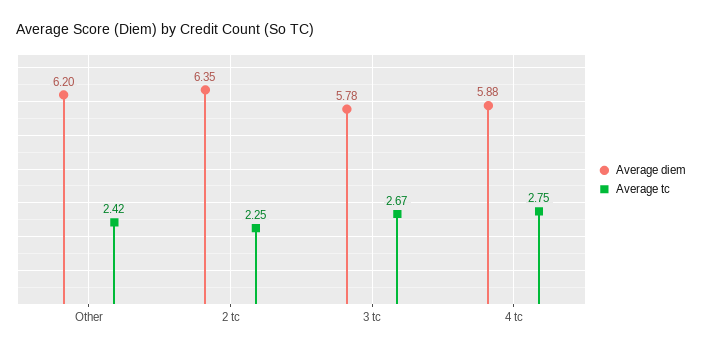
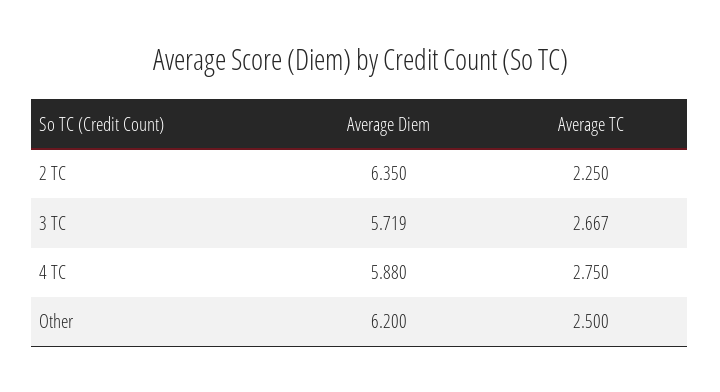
Average tc, Other: 2.42 -> 2.5
Average diem, 3 tc: 5.78 -> 5.719

